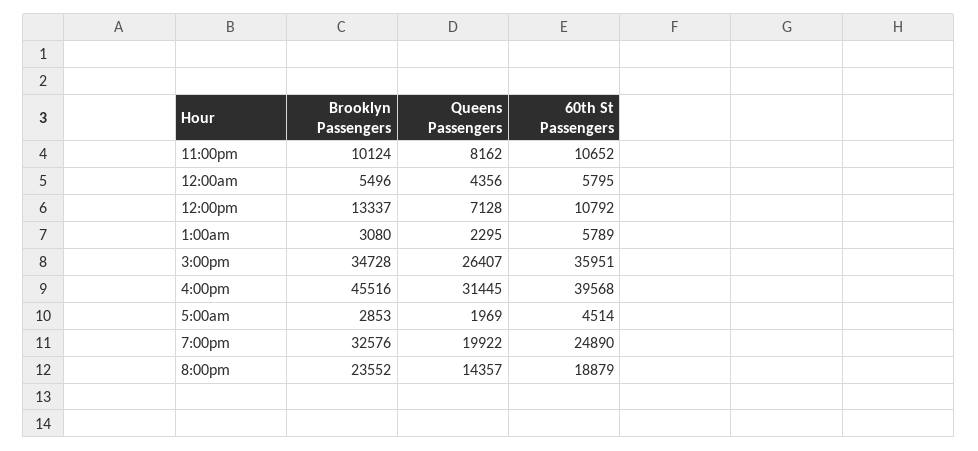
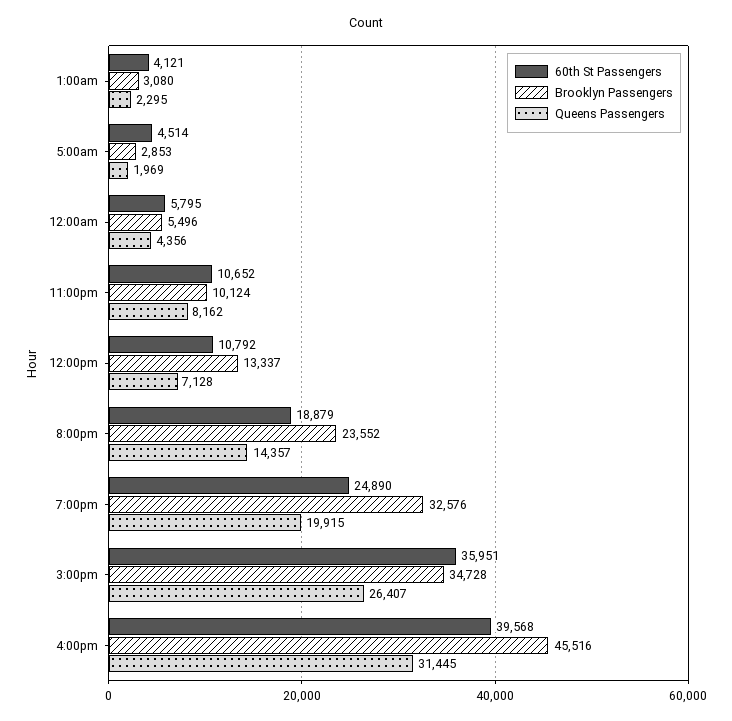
60th St Passengers, 1:00am: 5789 -> 4121
Queens Passengers, 7:00pm: 19922 -> 19915

